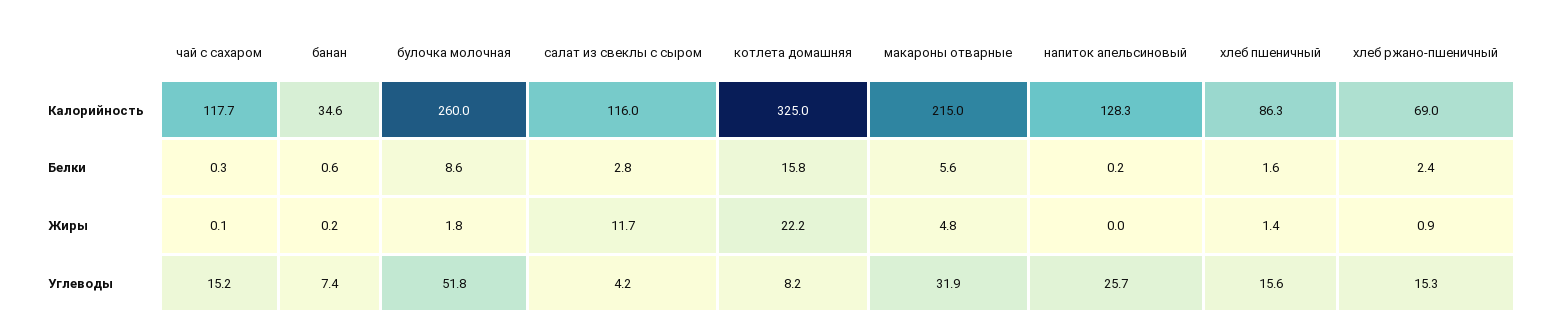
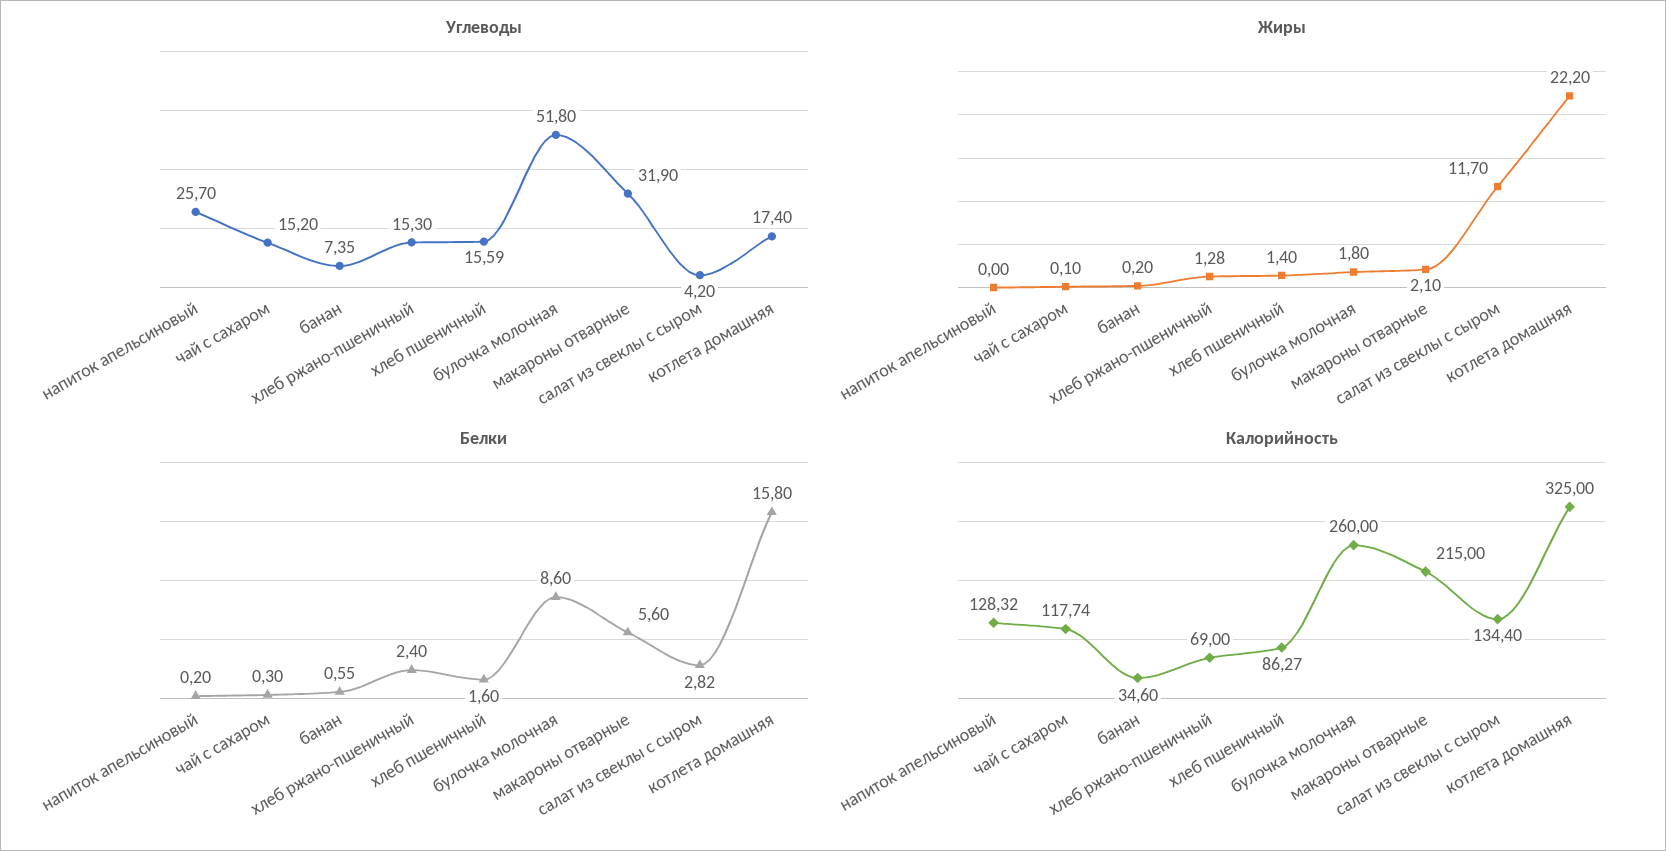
Калорийность, салат из свеклы с сыром: 116 -> 134.4
Жиры, макароны отварные: 4.8 -> 2.1
Жиры, хлеб ржано-пшеничный: 0.9 -> 1.28
Углеводы, котлета домашняя: 8.2 -> 17.4

